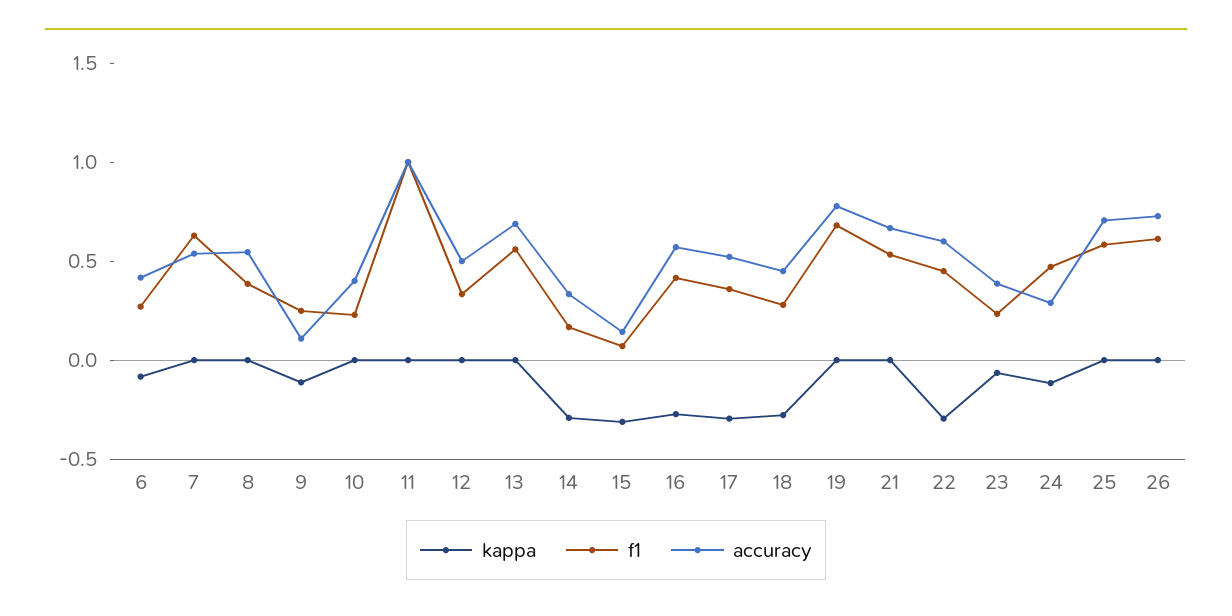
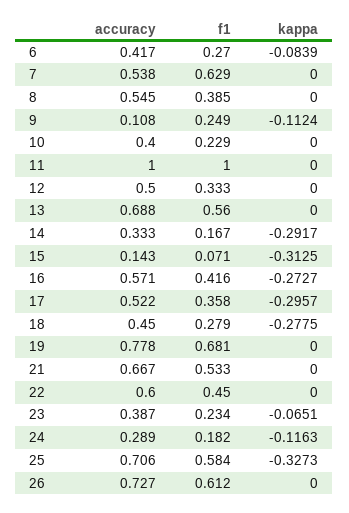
kappa, 22: -0.3 -> 0
f1, 24: 0.5 -> 0.182
kappa, 25: 0 -> -0.3273

